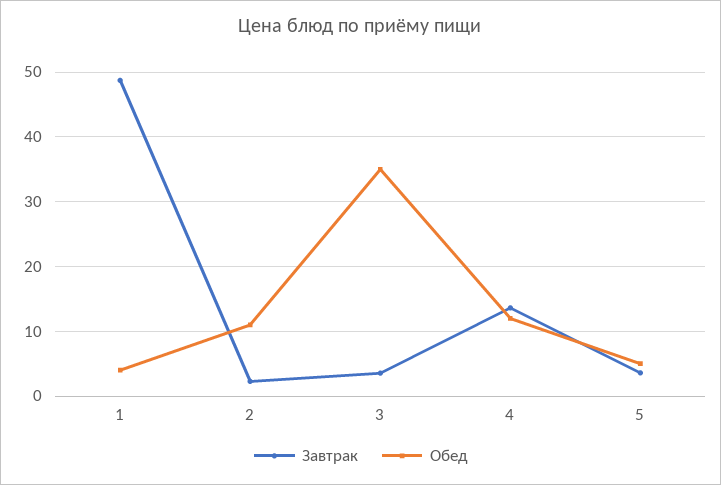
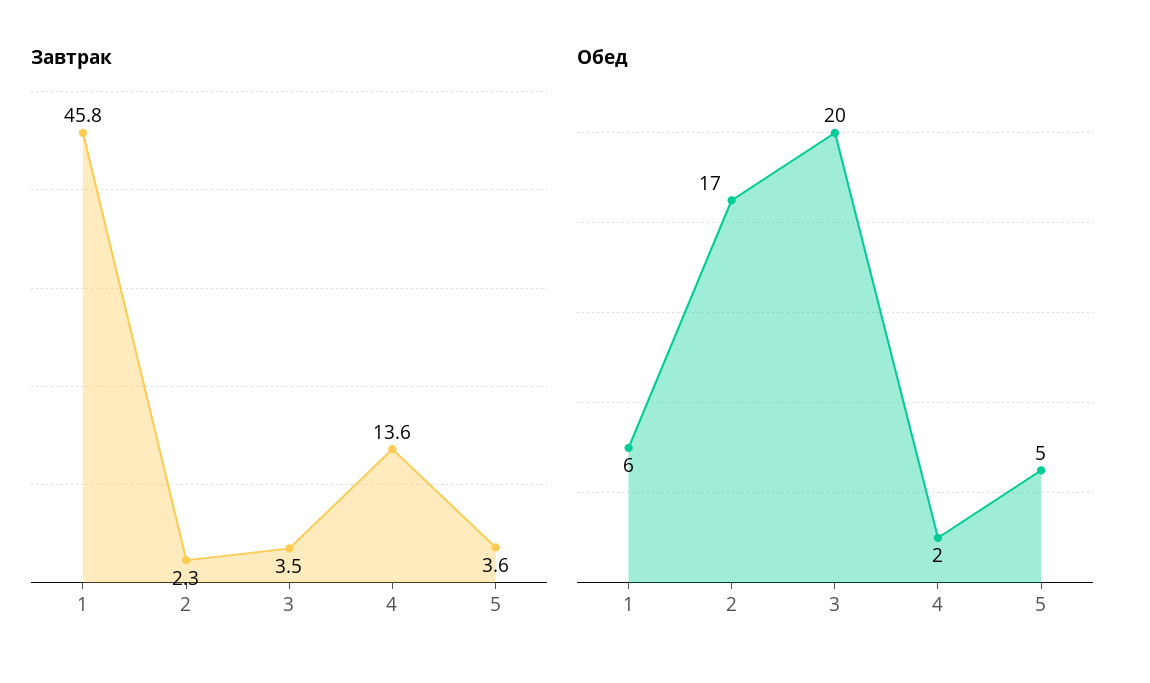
Завтрак, 1: 49 -> 45.8
Обед, 1: 4 -> 6
Обед, 2: 11 -> 17
Обед, 3: 35 -> 20
Обед, 4: 12 -> 2

